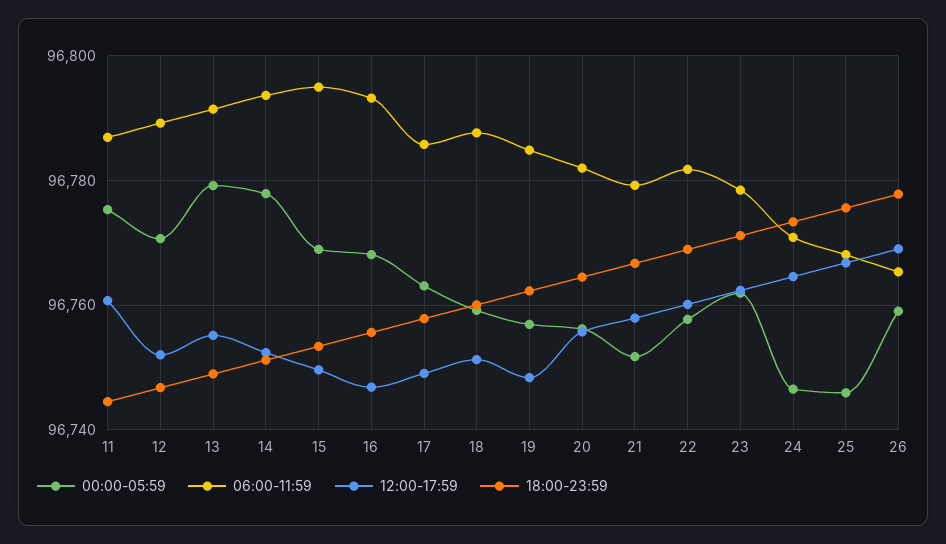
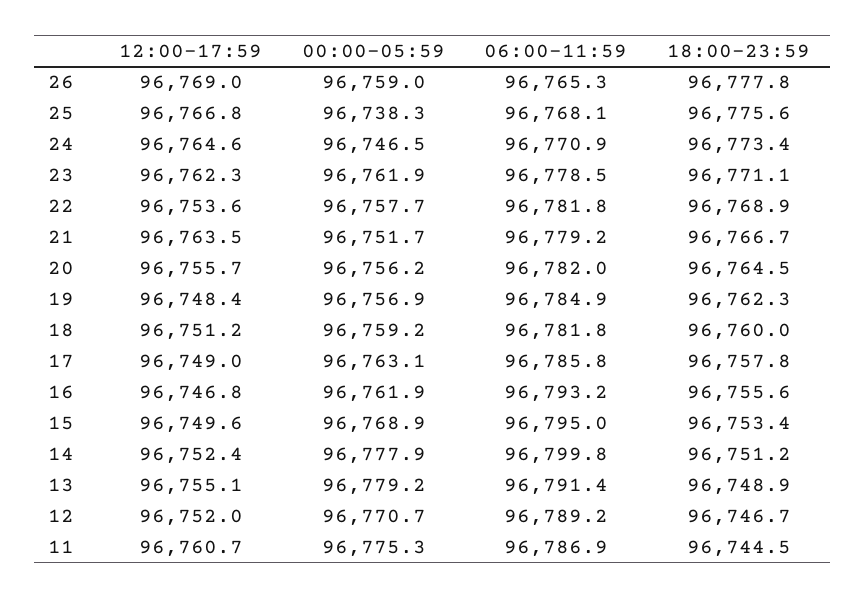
06:00-11:59, 14: 96794 -> 96799.8
00:00-05:59, 16: 96768 -> 96761.9
06:00-11:59, 18: 96788 -> 96781.8
12:00-17:59, 21: 96758 -> 96763.5
12:00-17:59, 22: 96760 -> 96753.6
00:00-05:59, 25: 96746 -> 96738.3

